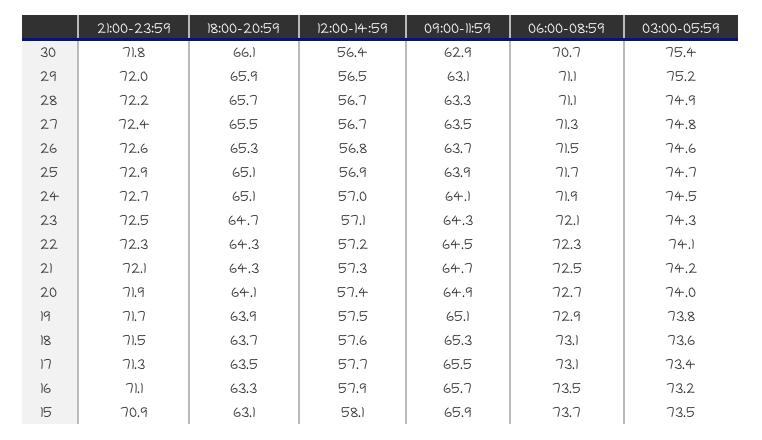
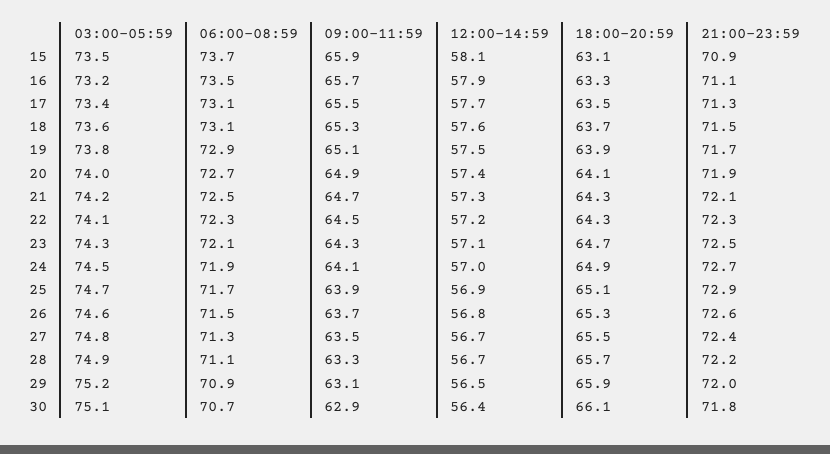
03:00-05:59, 30: 75.4 -> 75.1
06:00-08:59, 29: 71.1 -> 70.9
18:00-20:59, 24: 65.1 -> 64.9

